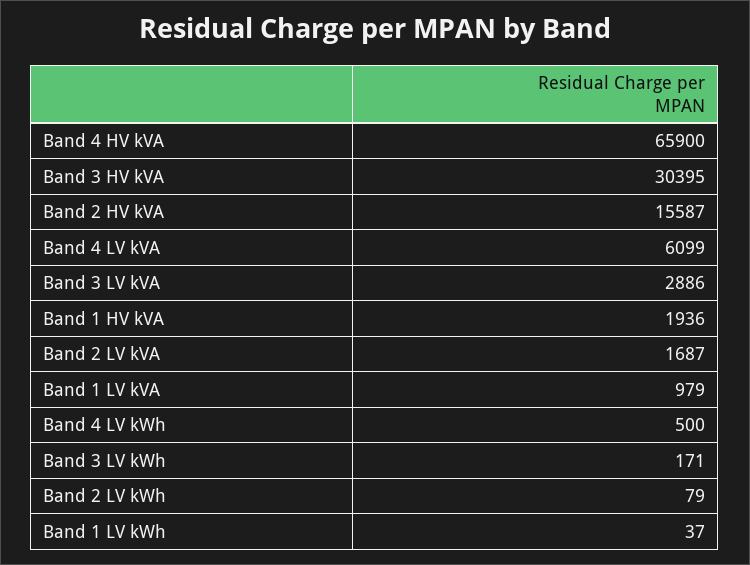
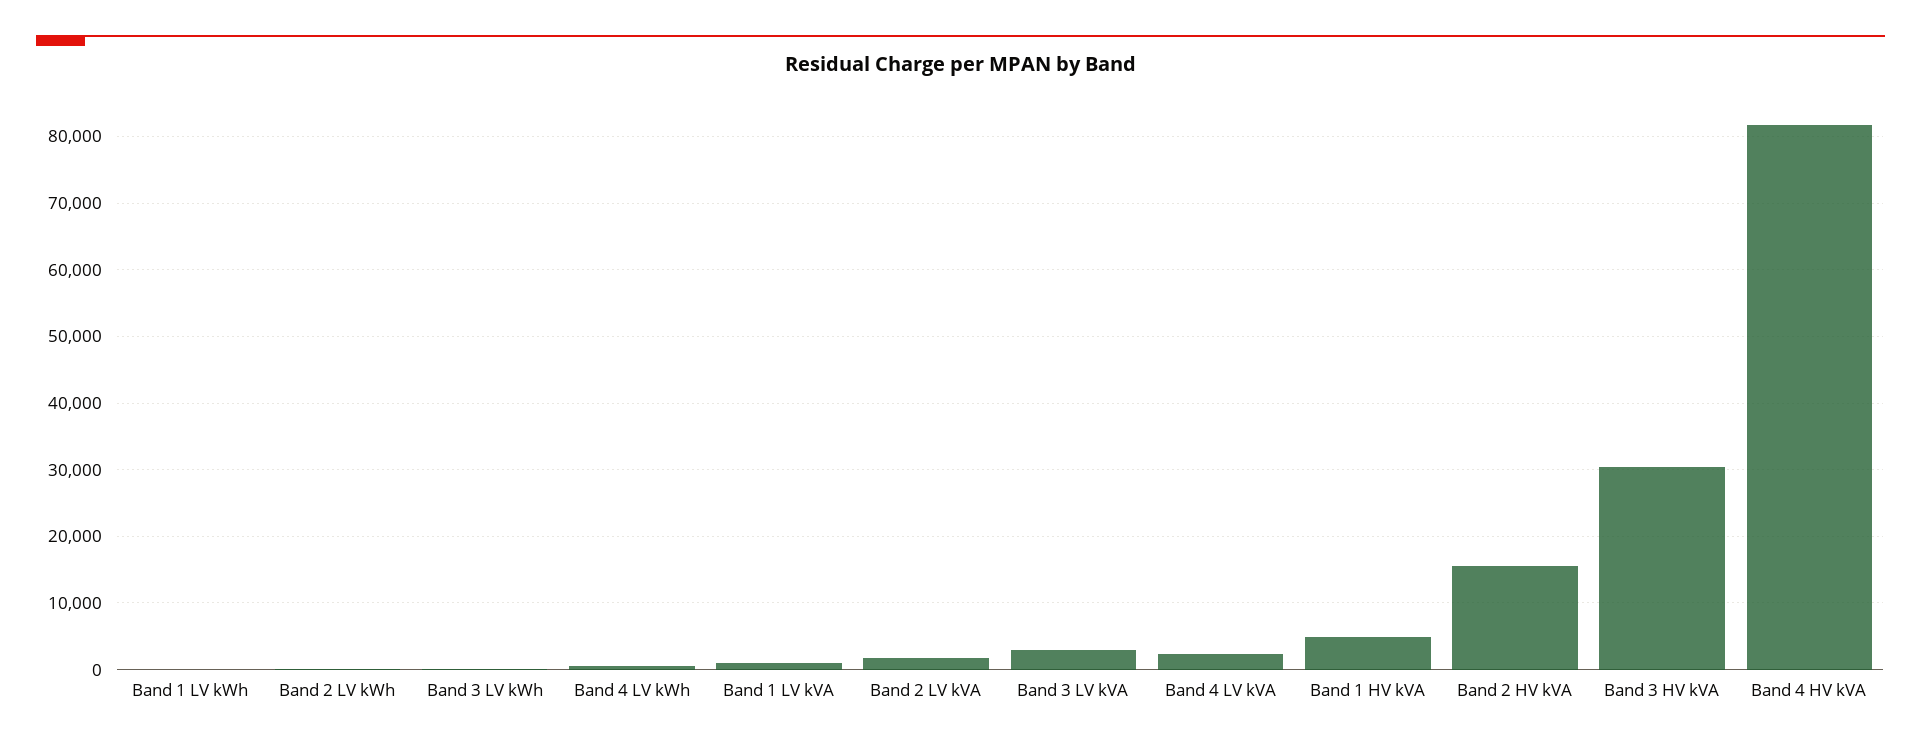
Band 4 HV kVA: 65900 -> 82000
Band 4 LV kVA: 6099 -> 2000
Band 1 HV kVA: 1936 -> 5000

